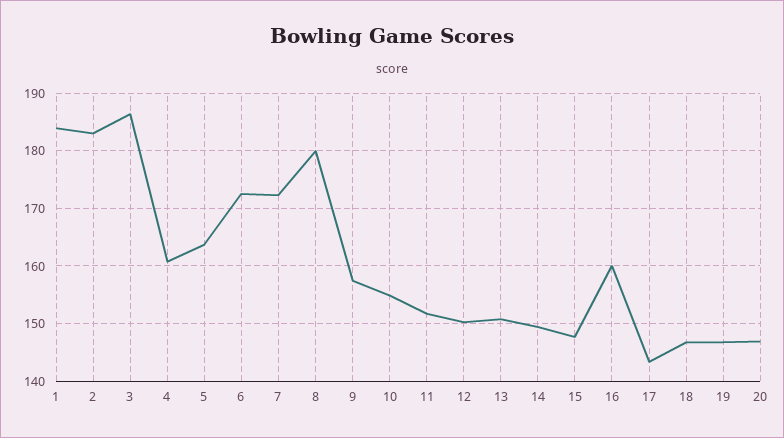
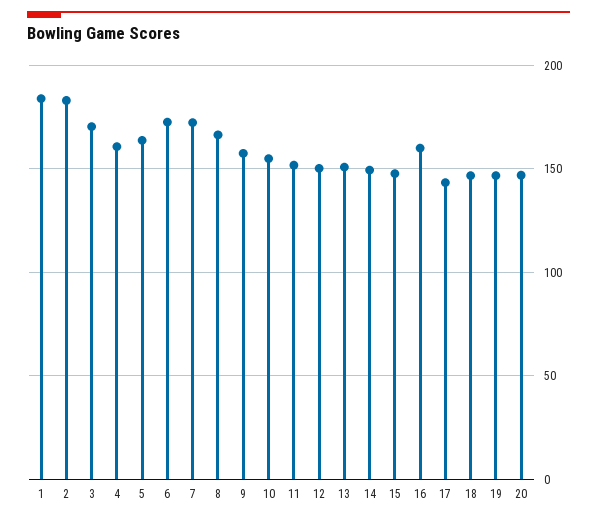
3: 186 -> 170
8: 180 -> 165

